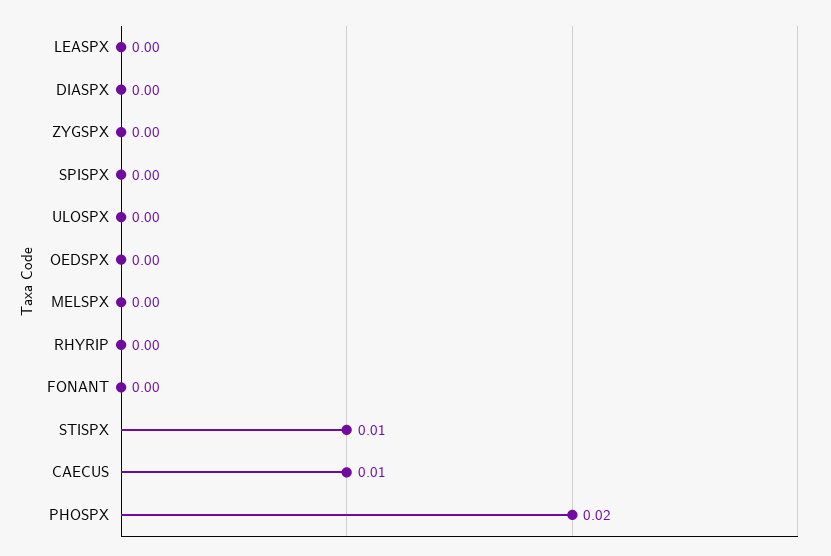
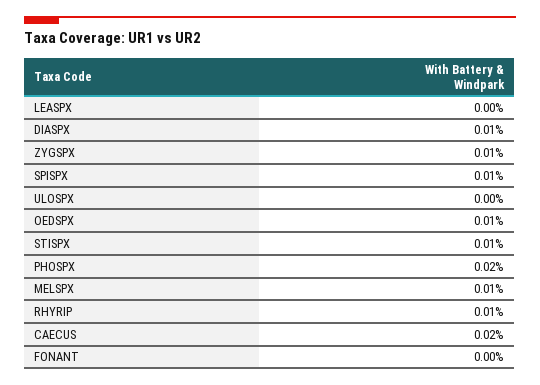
DIASPX: 0 -> 0.01
ZYGSPX: 0 -> 0.01
SPISPX: 0 -> 0.01
OEDSPX: 0 -> 0.01
MELSPX: 0 -> 0.01
RHYRIP: 0 -> 0.01
CAECUS: 0.01 -> 0.02

